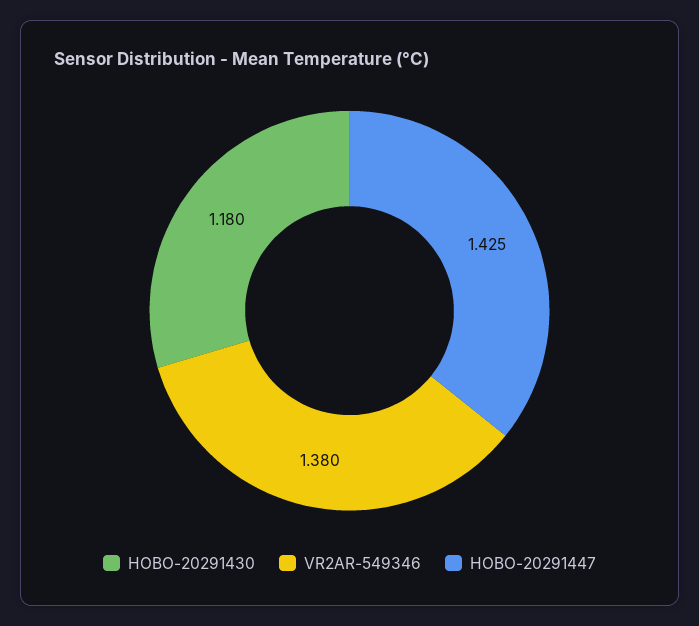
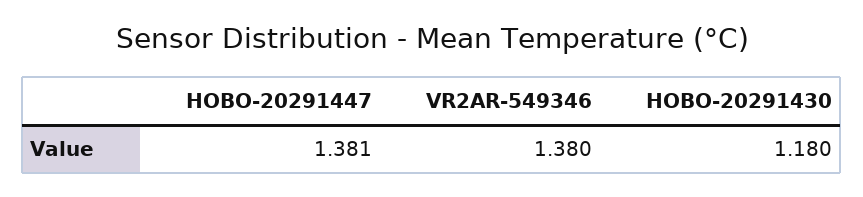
HOBO-20291447: 1.425 -> 1.381

